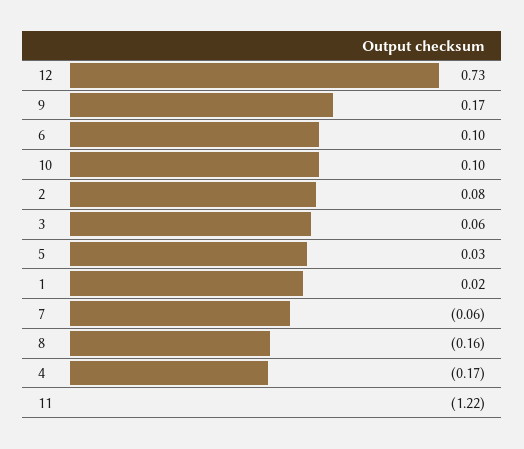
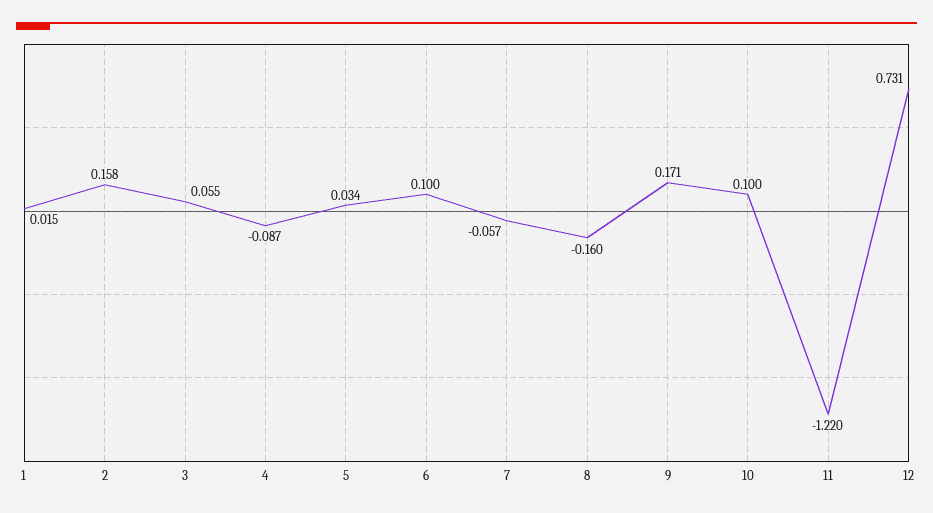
2: 0.08 -> 0.158
4: -0.17 -> -0.087

